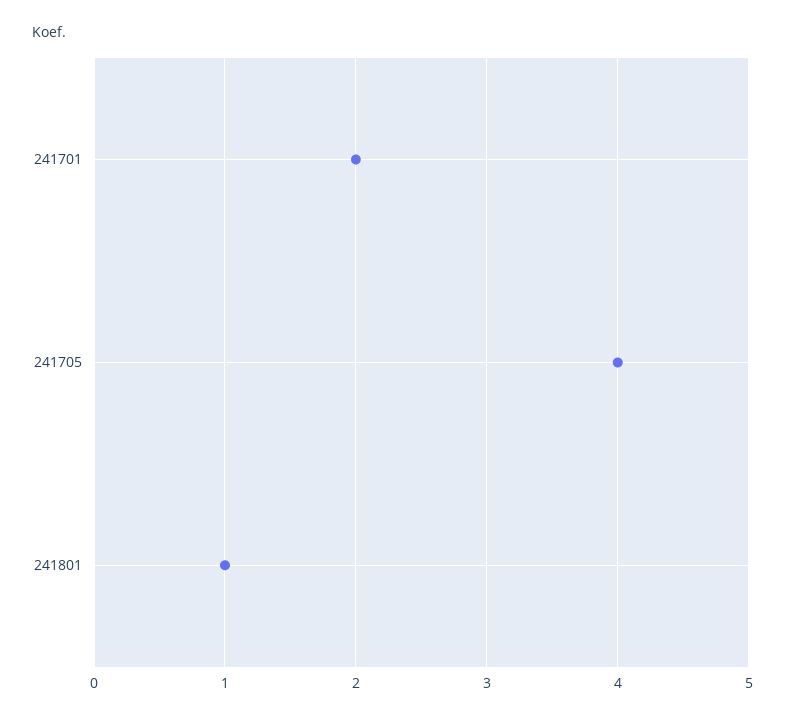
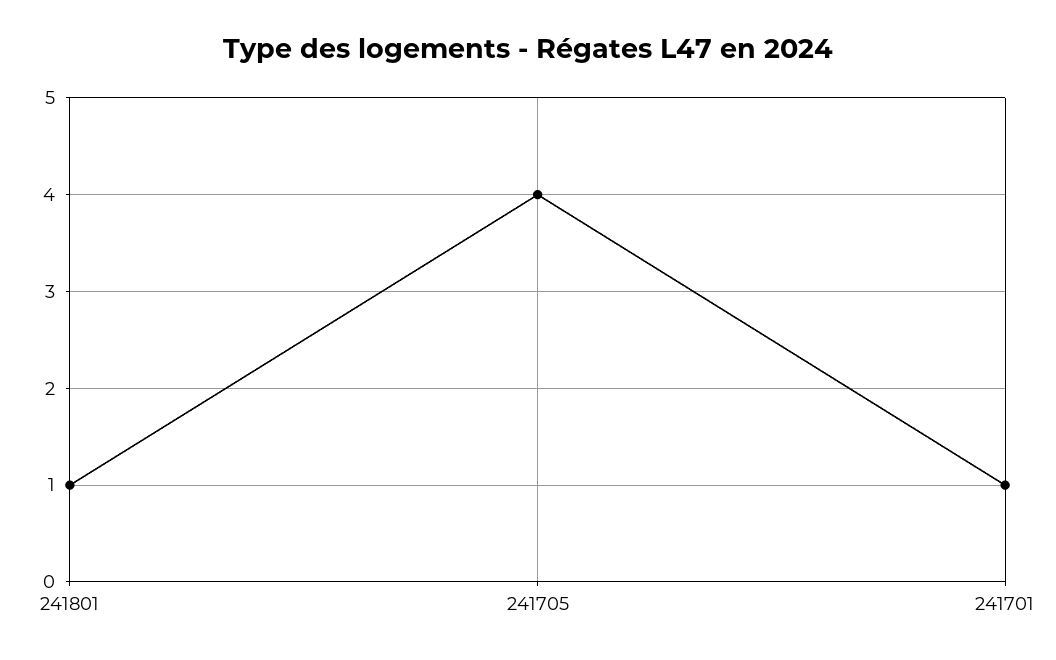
241701: 2 -> 1

